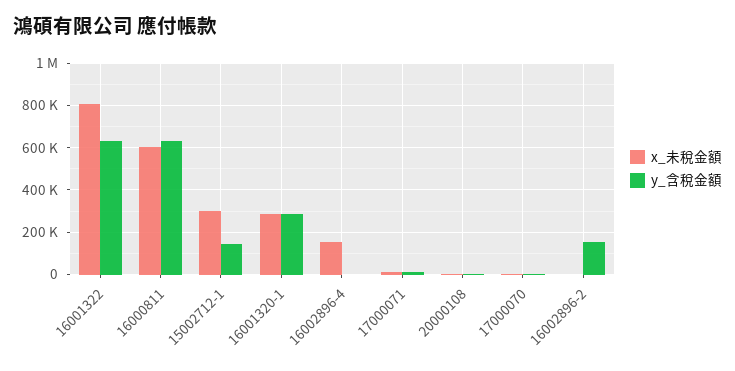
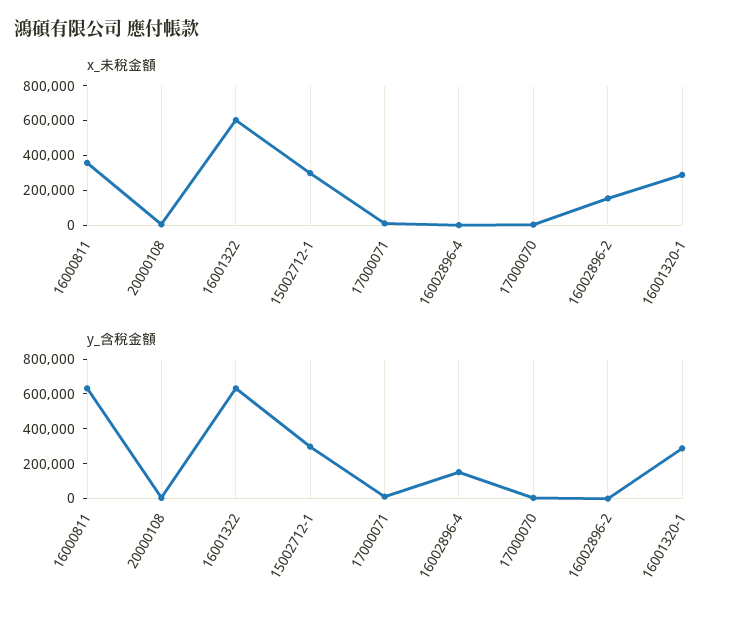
x_未稅金額, 16001322: 800000 -> 600000
x_未稅金額, 16000811: 600000 -> 350000
y_含稅金額, 15002712-1: 150000 -> 300000
x_未稅金額, 16002896-4: 150000 -> 0
y_含稅金額, 16002896-4: 0 -> 150000
x_未稅金額, 16002896-2: 0 -> 150000
y_含稅金額, 16002896-2: 150000 -> 0

